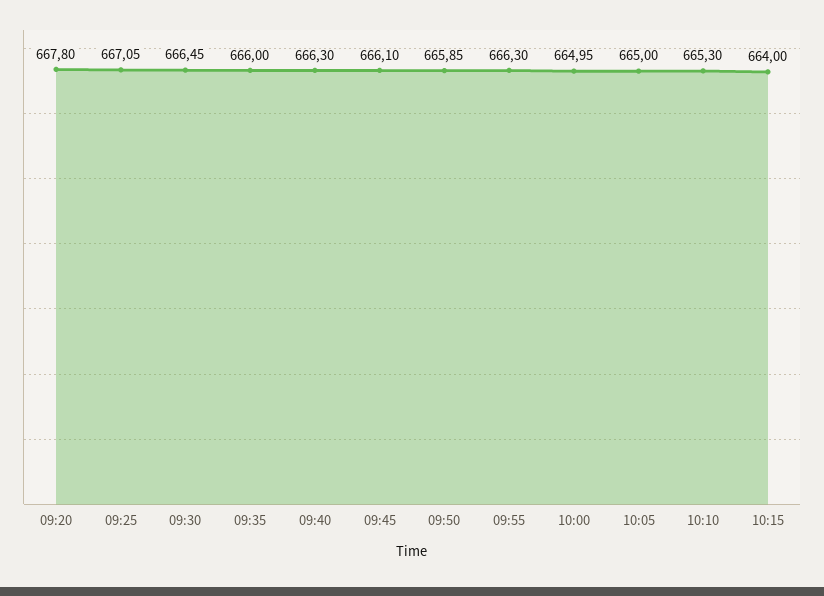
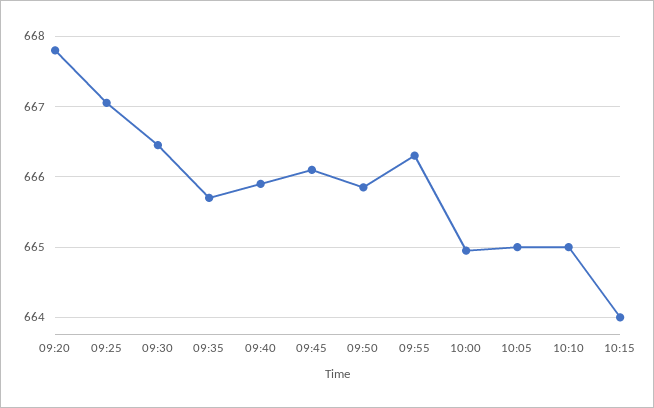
09:35: 666 -> 665.7
09:40: 666.3 -> 665.9
10:10: 665.3 -> 665

